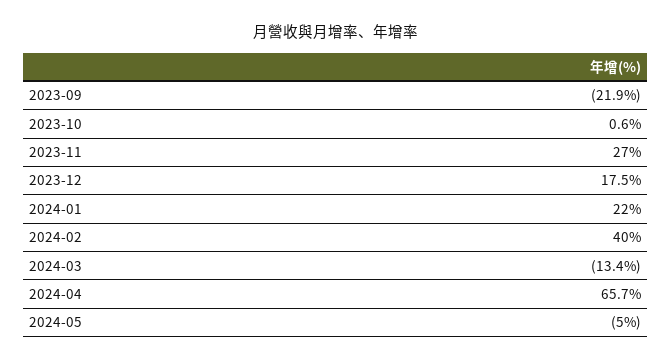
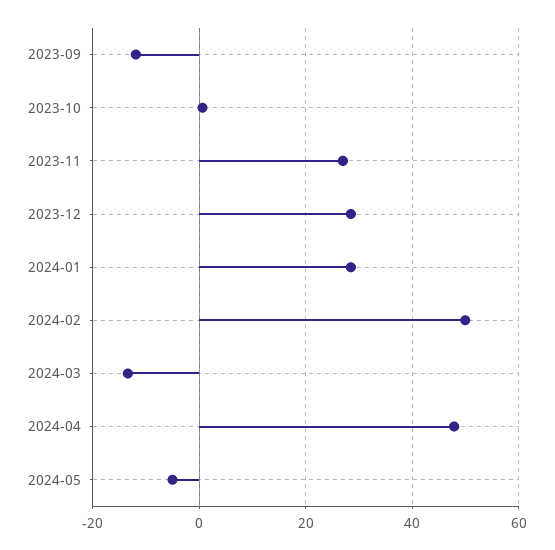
2023-09: -21.9 -> -12
2023-12: 17.5 -> 28
2024-01: 22 -> 28
2024-02: 40 -> 50
2024-04: 65.7 -> 48

